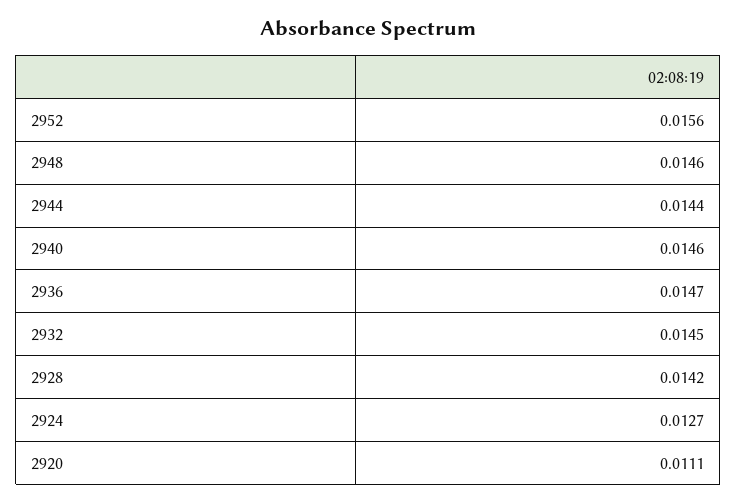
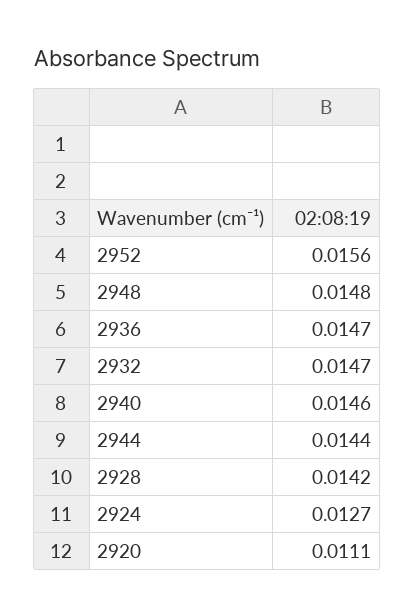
2948: 0.0146 -> 0.0148
2932: 0.0145 -> 0.0147

